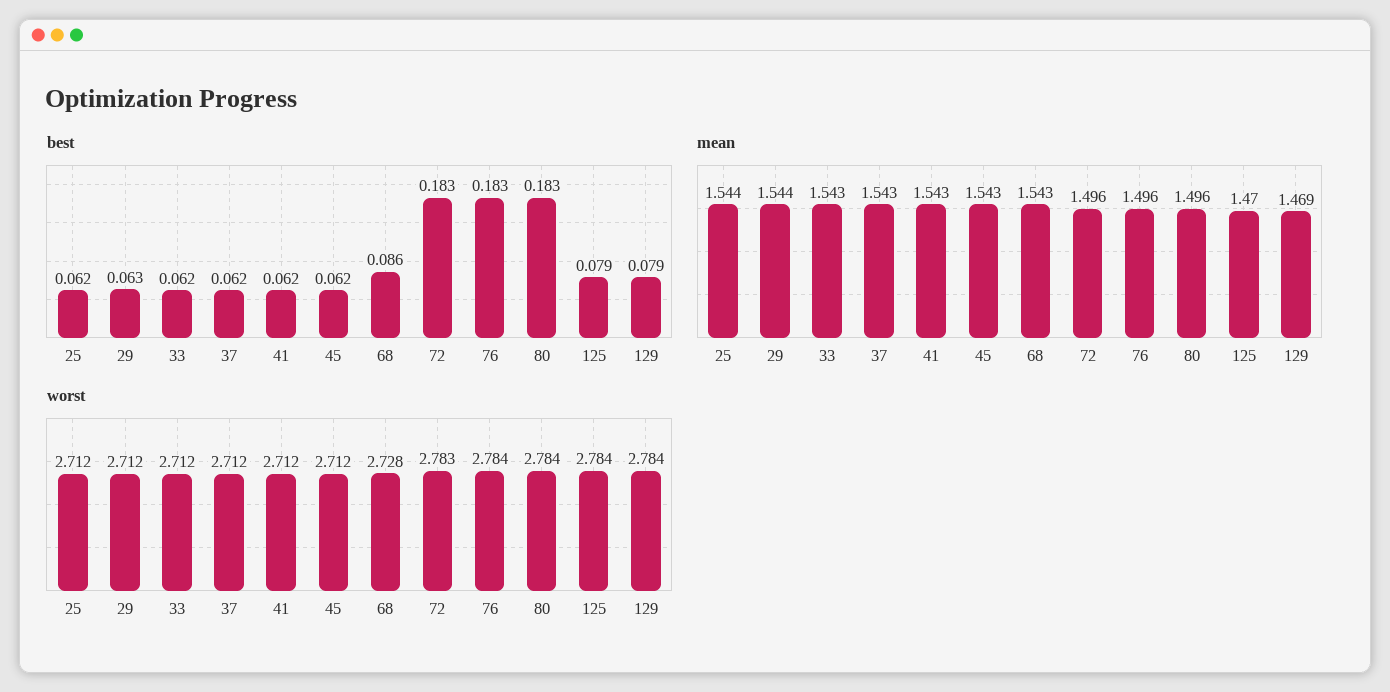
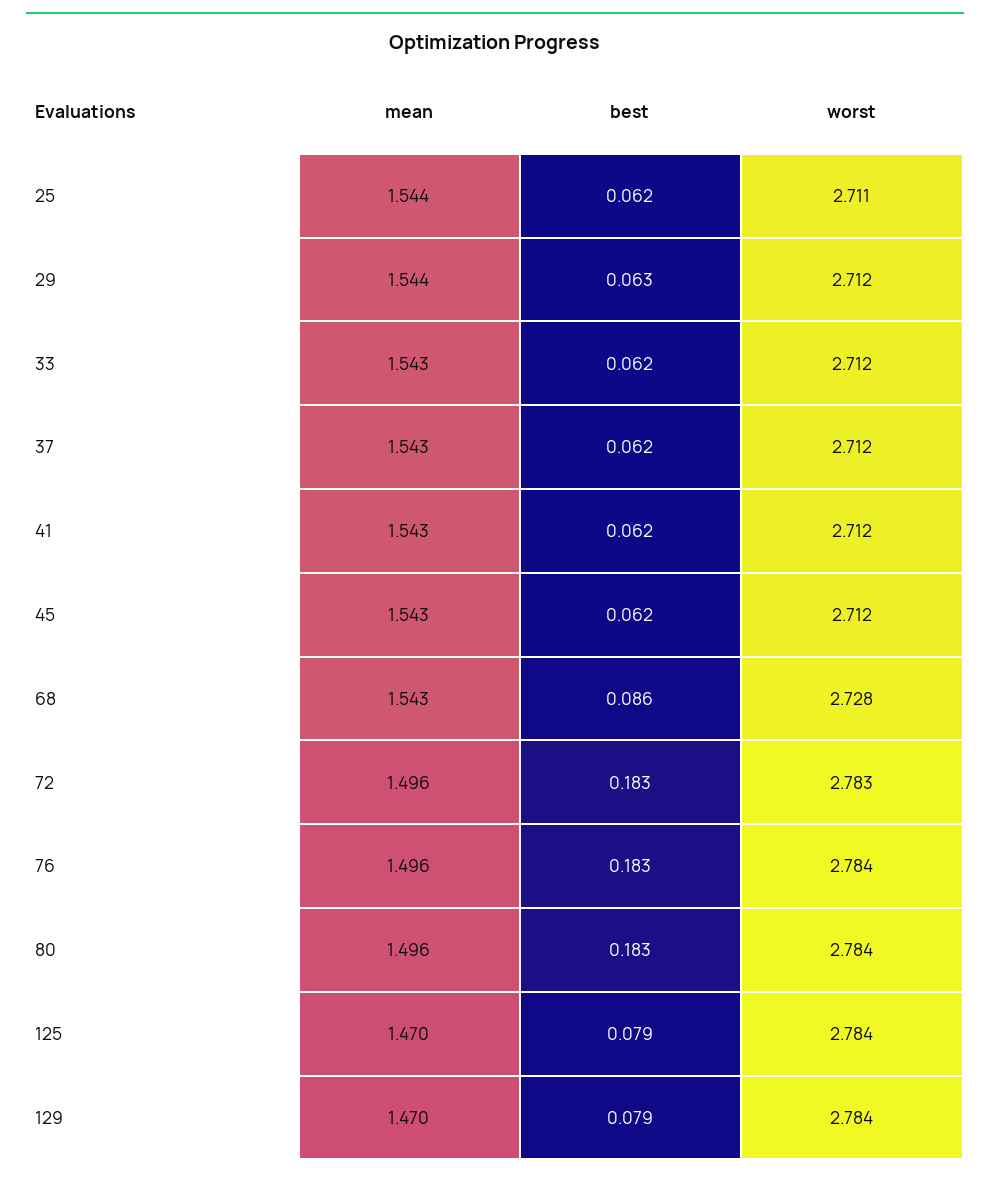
mean, 129: 1.469 -> 1.47
worst, 25: 2.712 -> 2.711

